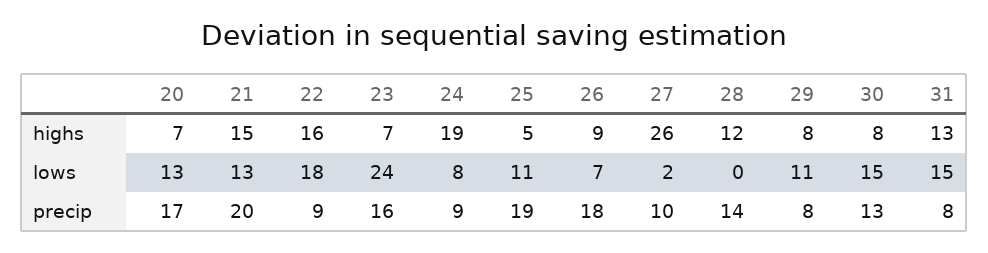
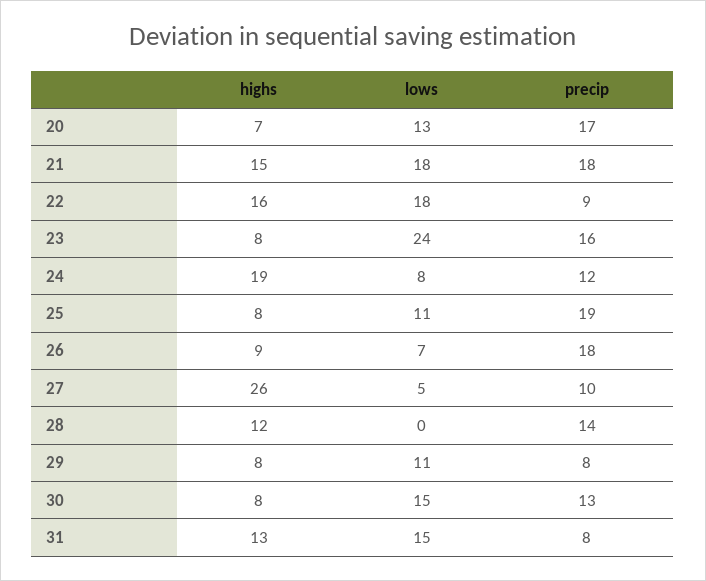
23, highs: 7 -> 8
25, highs: 5 -> 8
21, lows: 13 -> 18
27, lows: 2 -> 5
21, precip: 20 -> 18
24, precip: 9 -> 12

